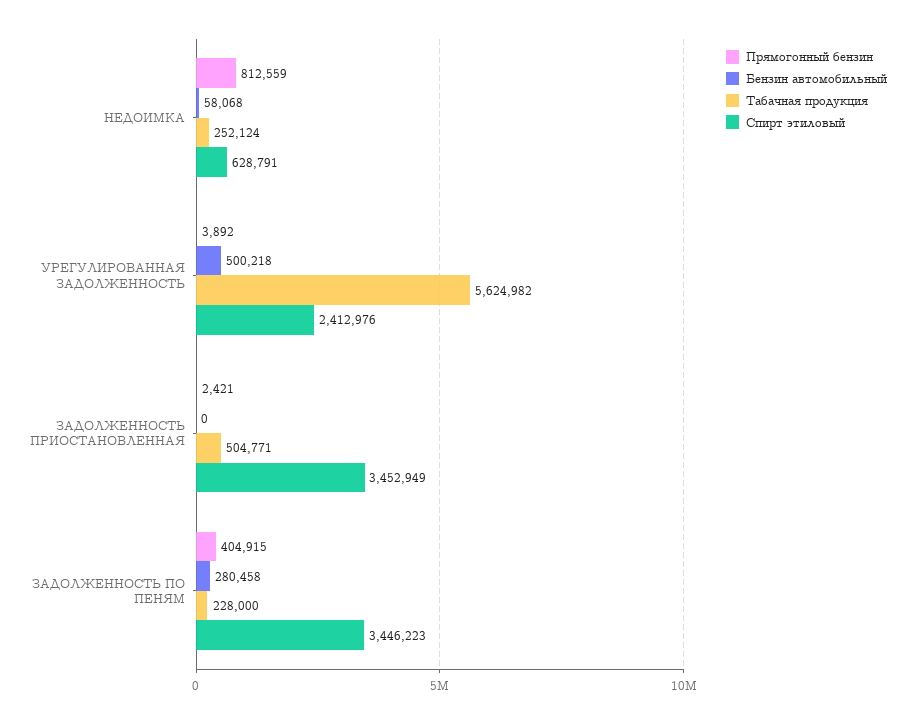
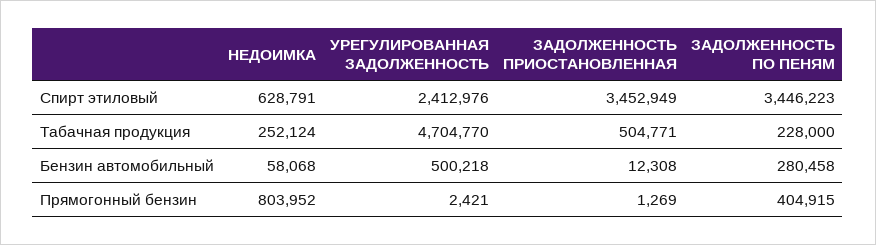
Прямогонный бензин, НЕДОИМКА: 812559 -> 803952
Прямогонный бензин, УРЕГУЛИРОВАННАЯ ЗАДОЛЖЕННОСТЬ: 3892 -> 2421
Табачная продукция, УРЕГУЛИРОВАННАЯ ЗАДОЛЖЕННОСТЬ: 5624982 -> 4704770
Прямогонный бензин, ЗАДОЛЖЕННОСТЬ ПРИОСТАНОВЛЕННАЯ: 2421 -> 1269
Бензин автомобильный, ЗАДОЛЖЕННОСТЬ ПРИОСТАНОВЛЕННАЯ: 0 -> 12308

